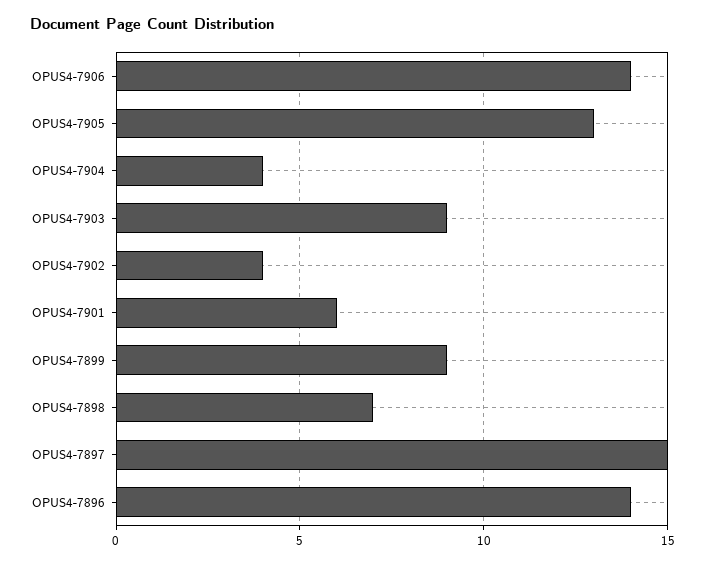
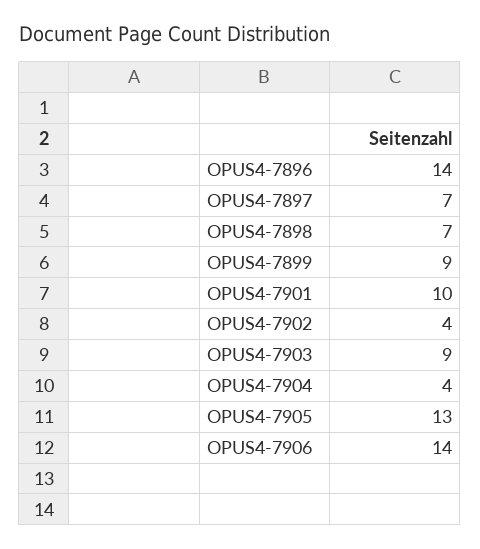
OPUS4-7901: 6 -> 10
OPUS4-7897: 15 -> 7

